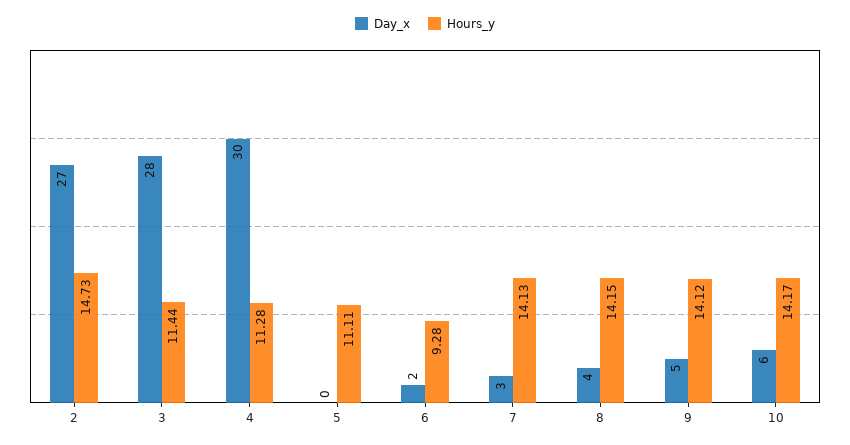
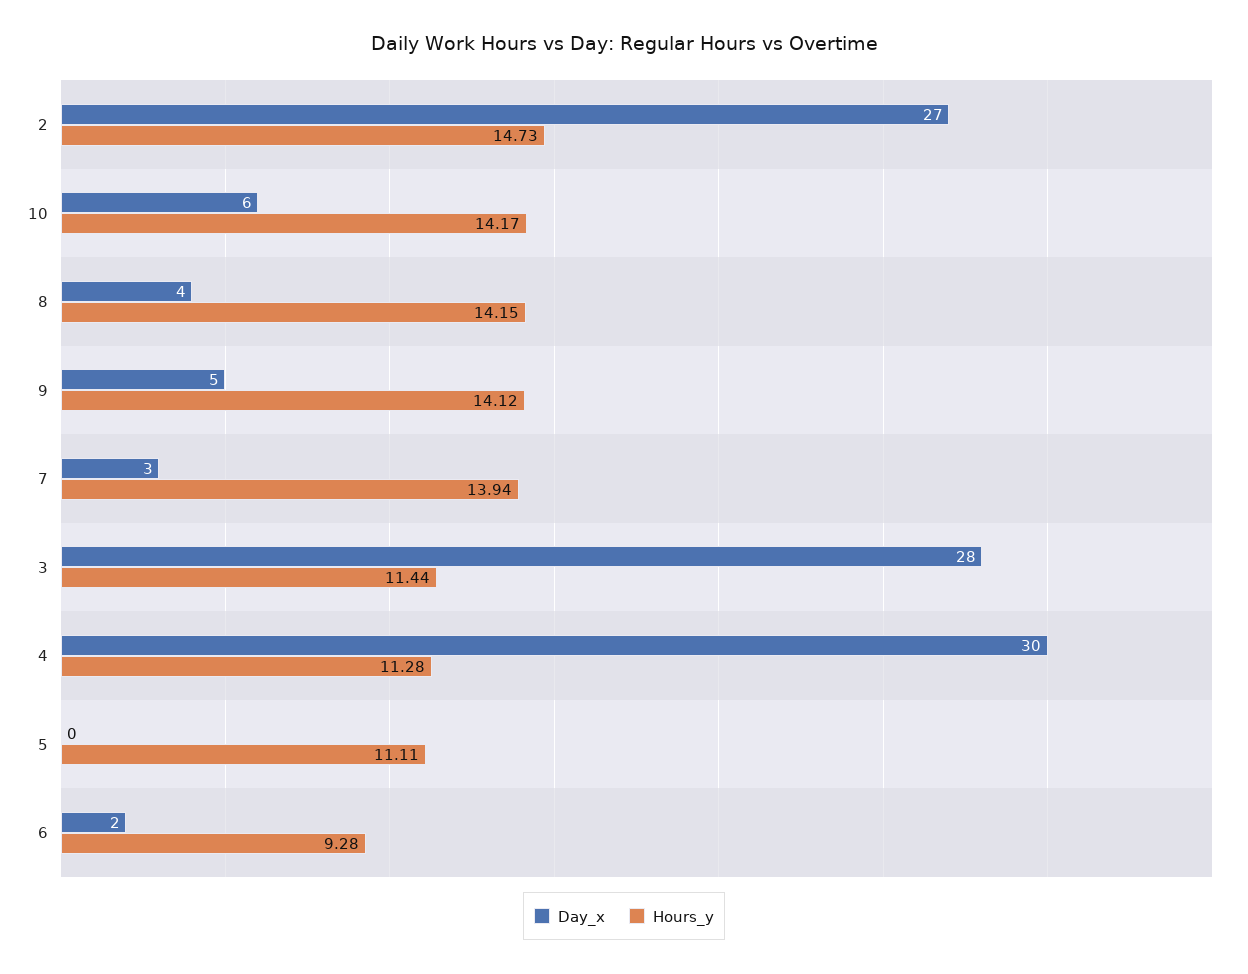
Hours_y, 7: 14.13 -> 13.94

